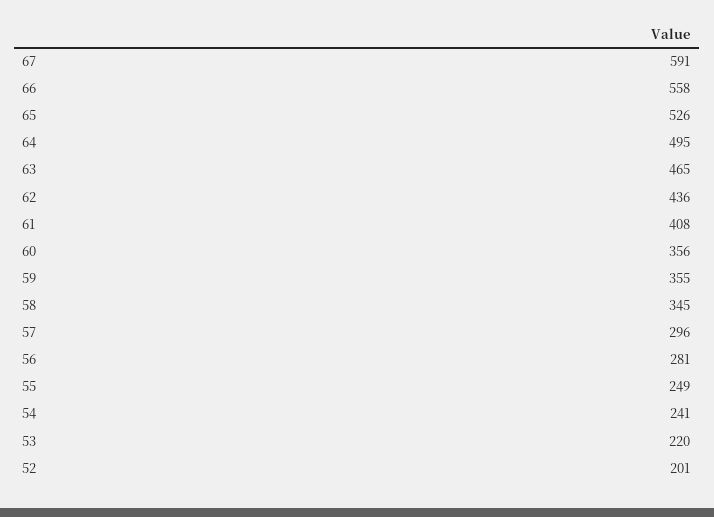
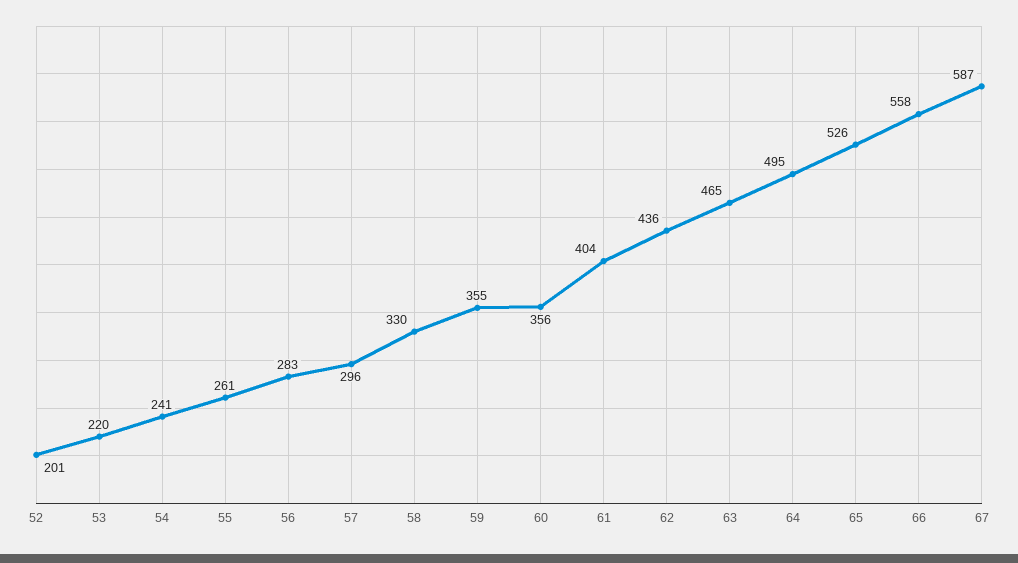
67: 591 -> 587
61: 408 -> 404
58: 345 -> 330
56: 281 -> 283
55: 249 -> 261

